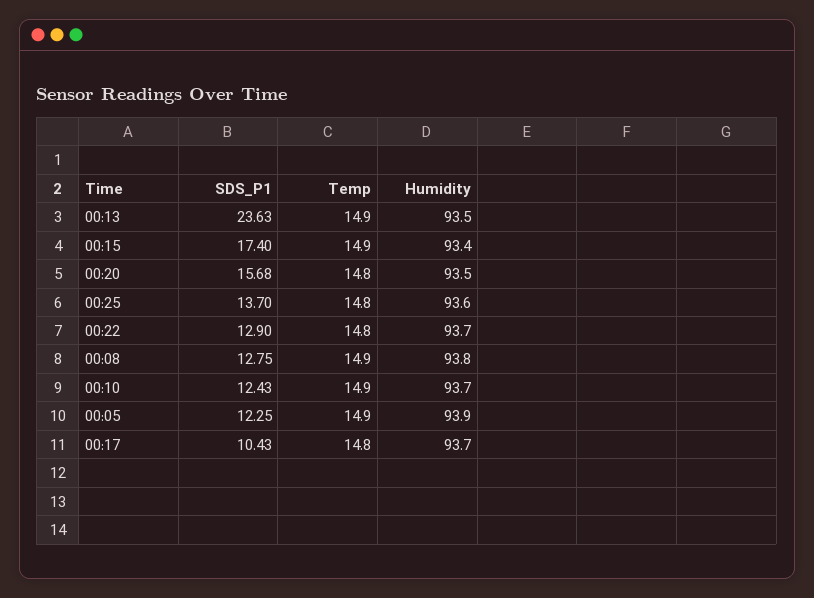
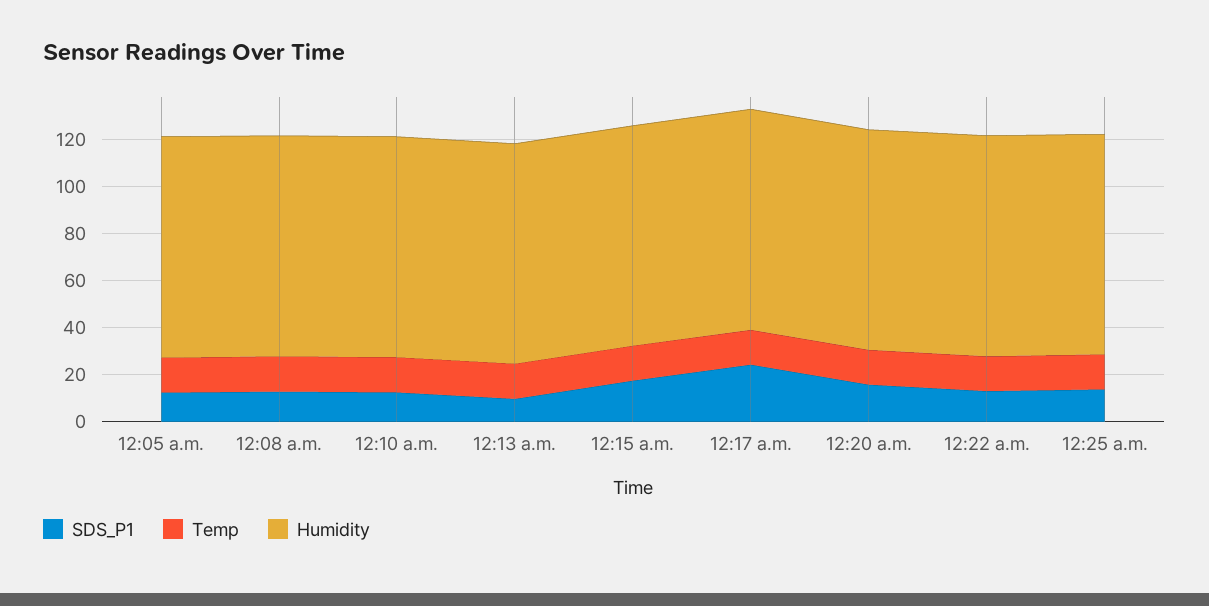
SDS_P1, 00:13: 23.63 -> 10
SDS_P1, 00:17: 10.43 -> 25

